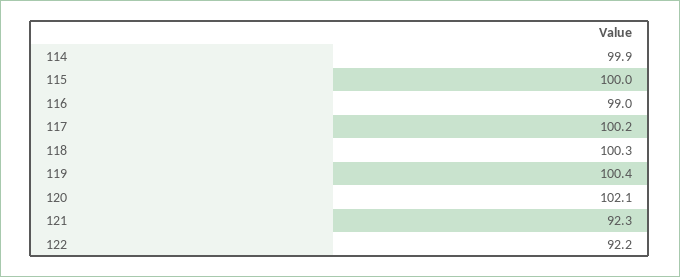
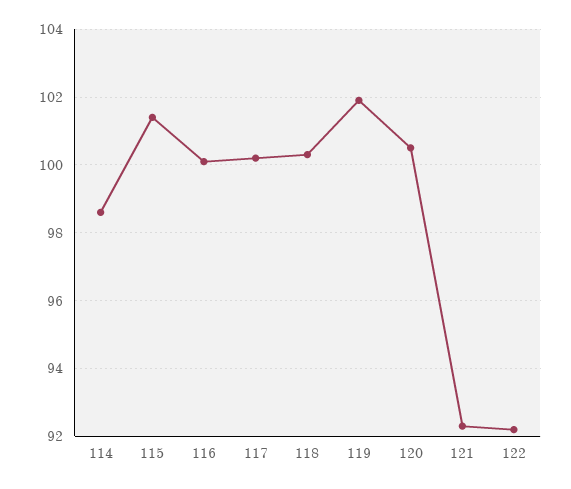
114: 99.9 -> 98.5
115: 100 -> 101.5
116: 99 -> 100
119: 100.4 -> 102
120: 102.1 -> 100.5

